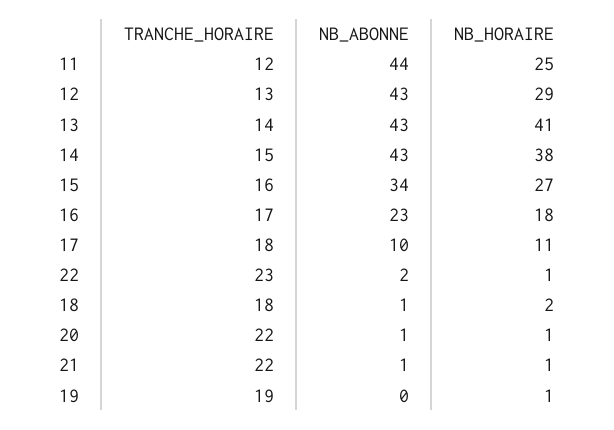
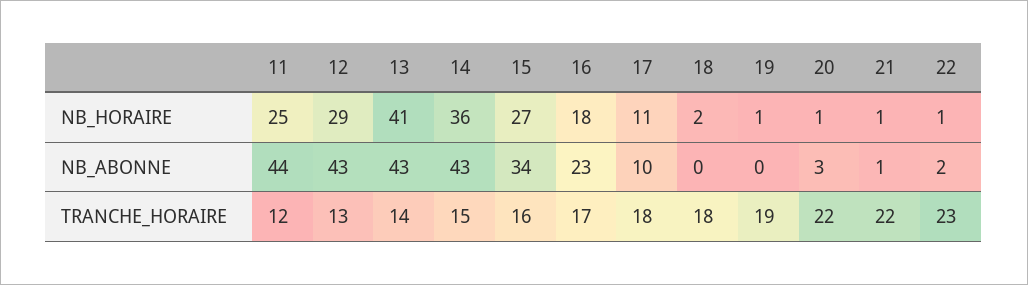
NB_HORAIRE, 14: 38 -> 36
NB_ABONNE, 18: 1 -> 0
NB_ABONNE, 20: 1 -> 3

